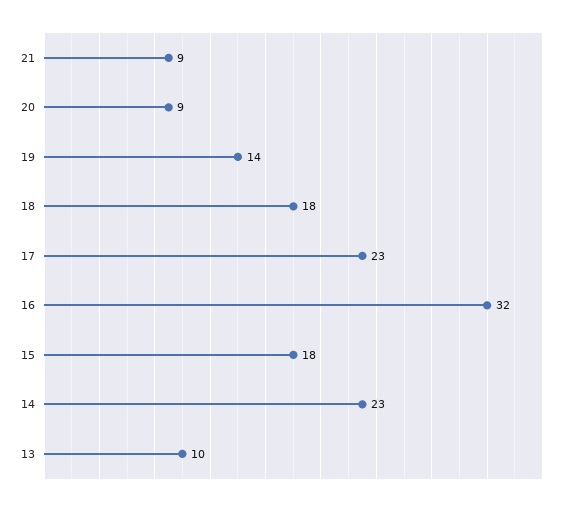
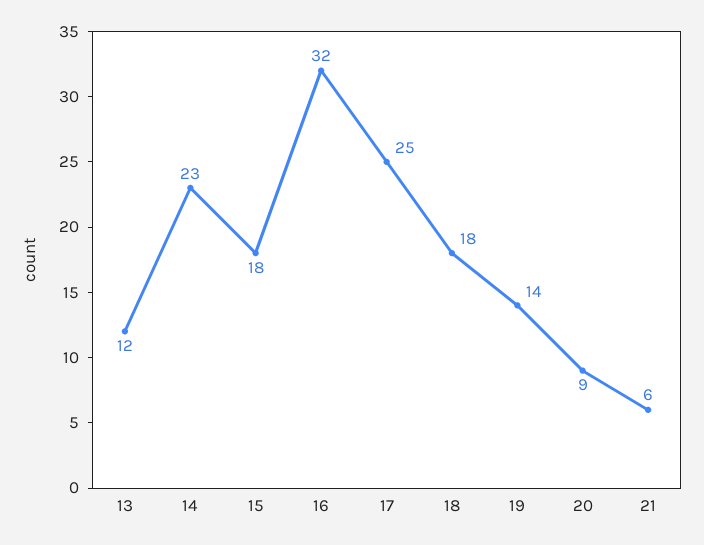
21: 9 -> 6
17: 23 -> 25
13: 10 -> 12

